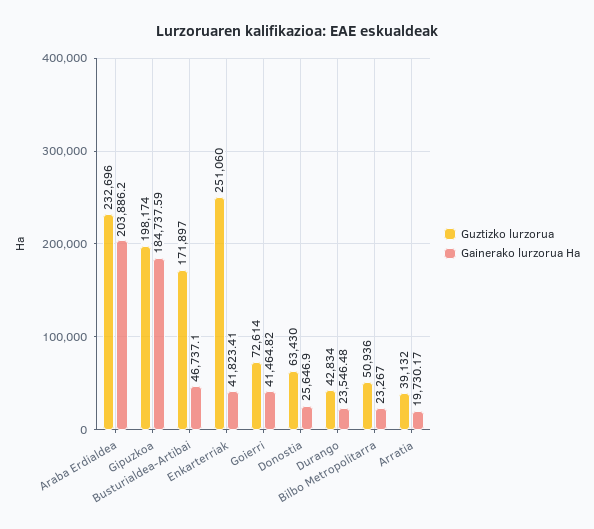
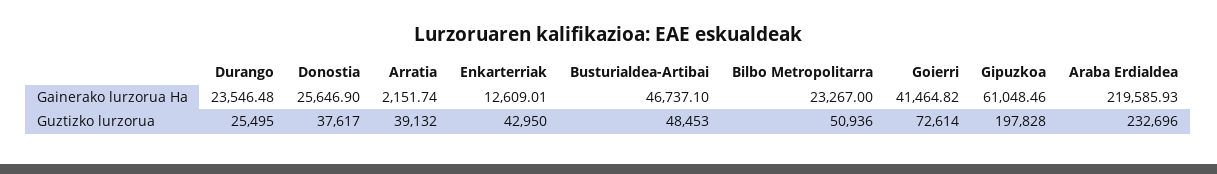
Gainerako lurzorua Ha, Araba Erdialdea: 203886.2 -> 219585.93
Guztizko lurzorua, Gipuzkoa: 198174 -> 197828
Gainerako lurzorua Ha, Gipuzkoa: 184737.59 -> 61048.46
Guztizko lurzorua, Busturialdea-Artibai: 171897 -> 48453
Guztizko lurzorua, Enkarterriak: 251060 -> 42950
Gainerako lurzorua Ha, Enkarterriak: 41823.41 -> 12609.01
Guztizko lurzorua, Donostia: 63430 -> 37617
Guztizko lurzorua, Durango: 42834 -> 25495
Gainerako lurzorua Ha, Arratia: 19730.17 -> 2151.74

